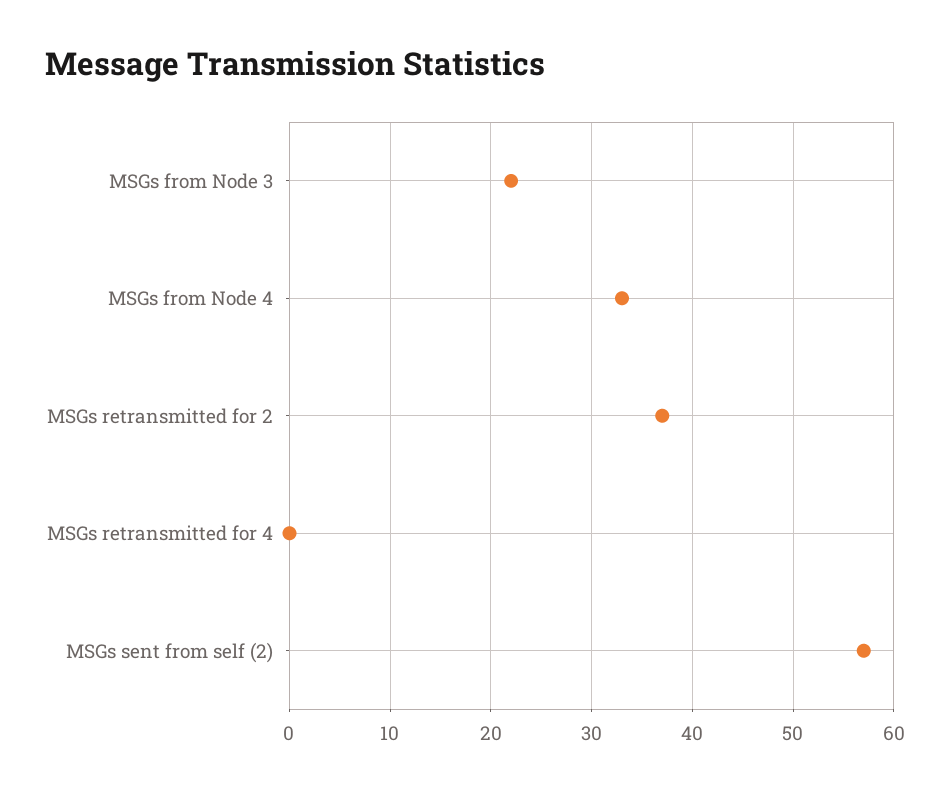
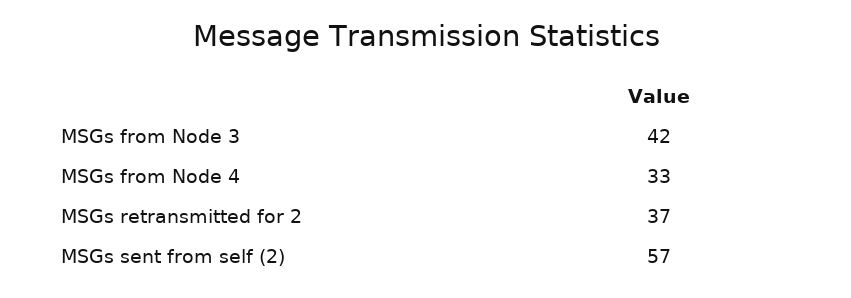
MSGs from Node 3: 22 -> 42
MSGs retransmitted for 4: 0 -> none

